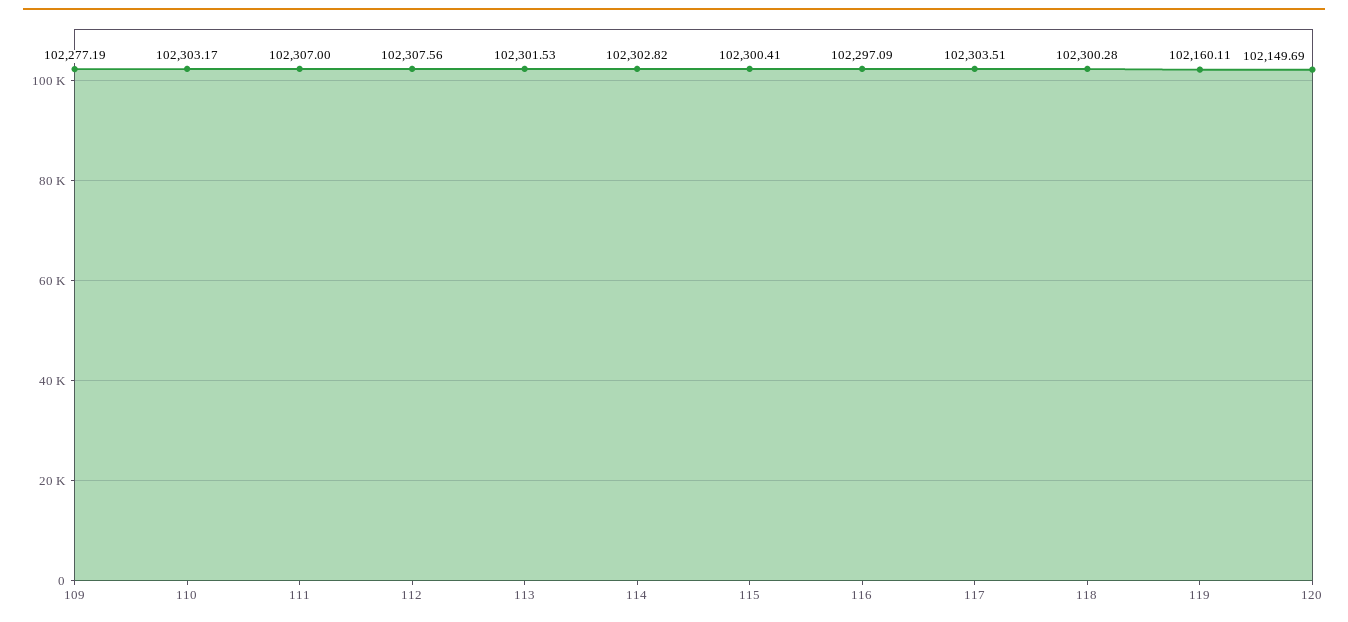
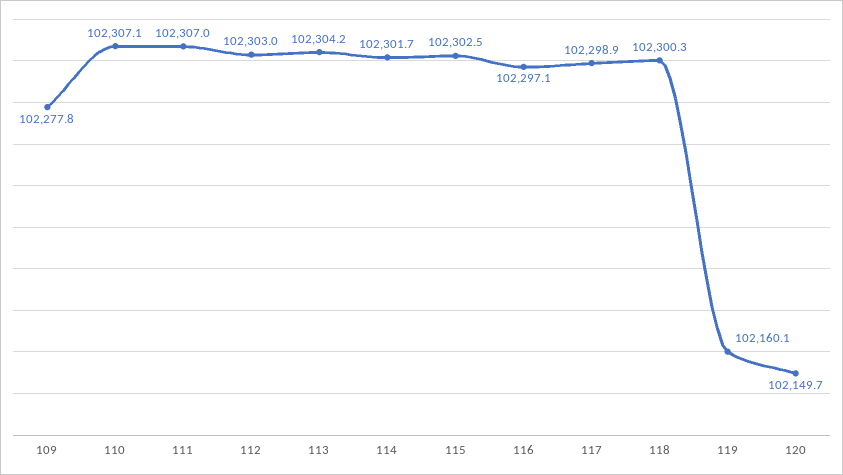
109: 102277.19 -> 102277.8
110: 102303.17 -> 102307.1
112: 102307.56 -> 102303
113: 102301.53 -> 102304.2
114: 102302.82 -> 102301.7
115: 102300.41 -> 102302.5
117: 102303.51 -> 102298.9

